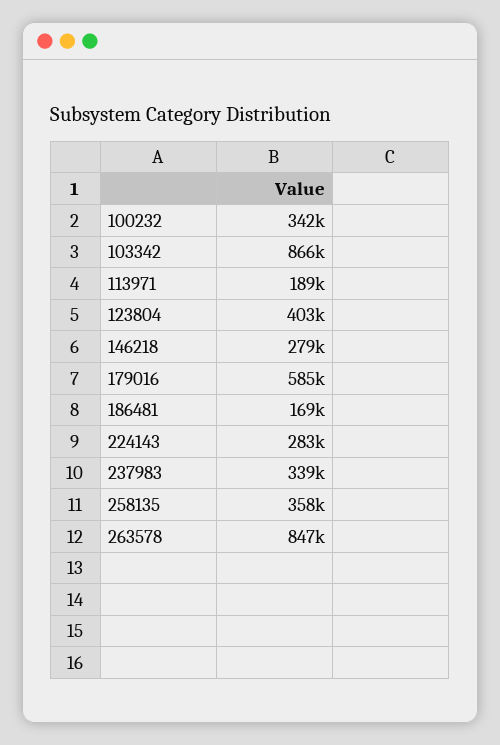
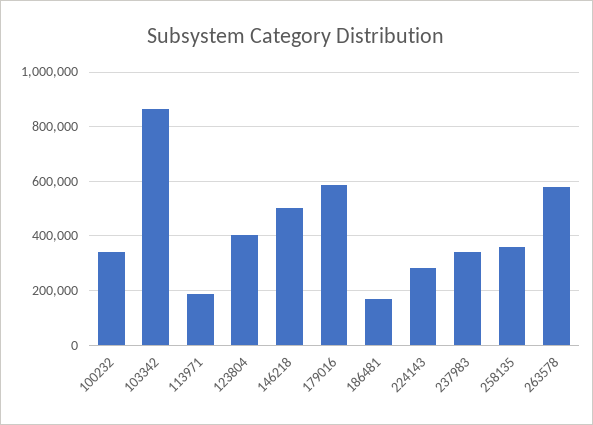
146218: 279000 -> 500000
263578: 847000 -> 575000

